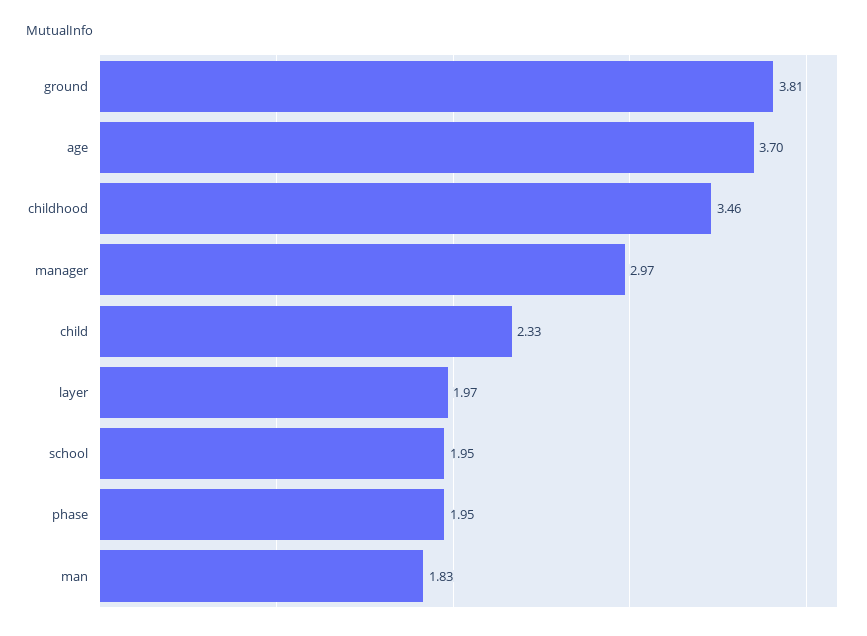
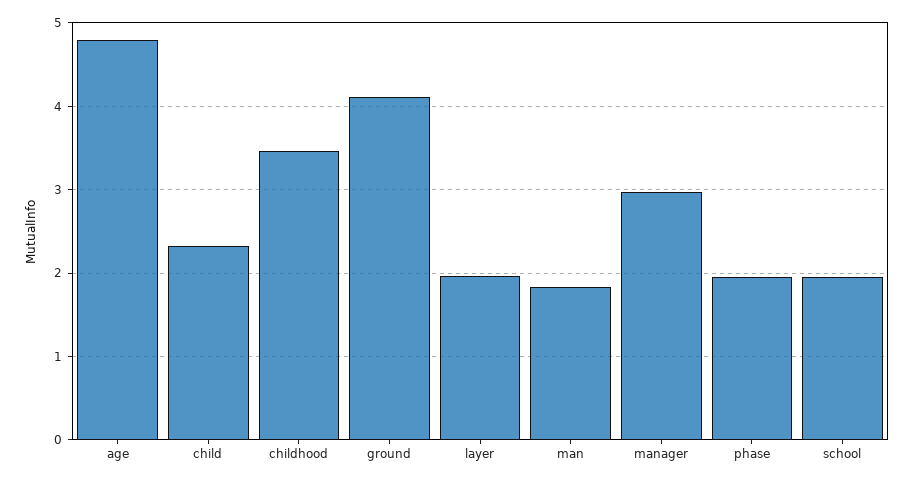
ground: 3.81 -> 4.1
age: 3.7 -> 4.8

